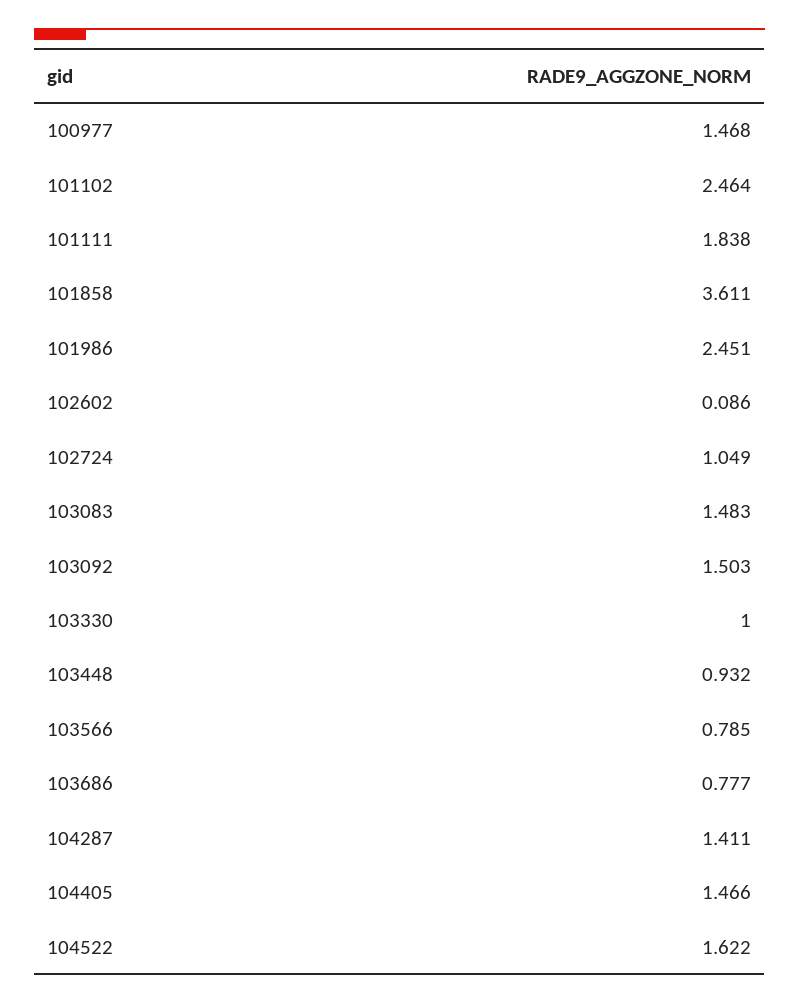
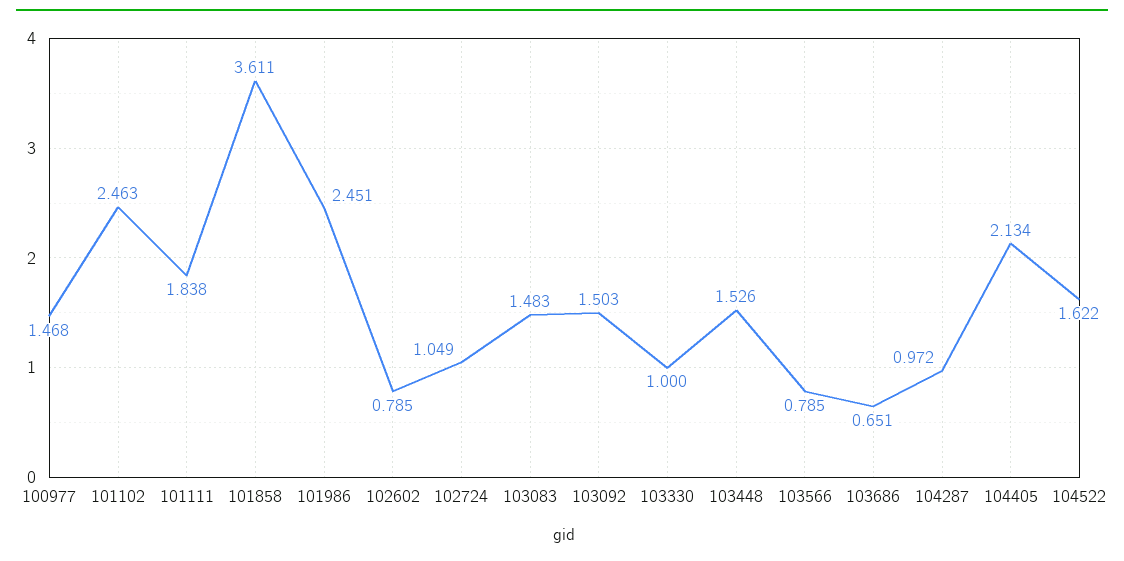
101102: 2.464 -> 2.463
102602: 0.086 -> 0.785
103448: 0.932 -> 1.526
103686: 0.777 -> 0.651
104287: 1.411 -> 0.972
104405: 1.466 -> 2.134

